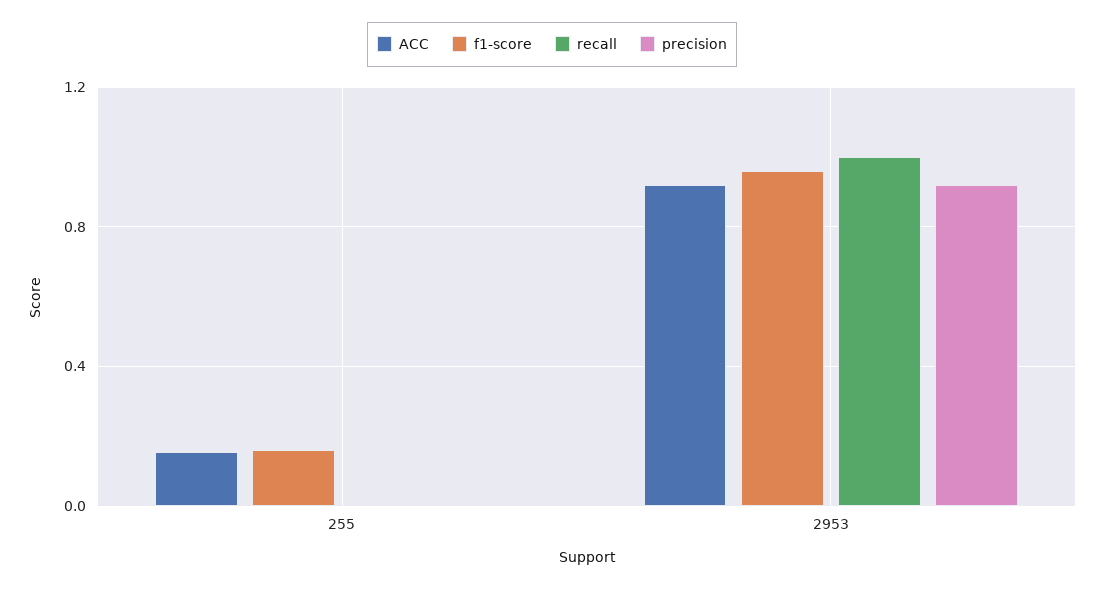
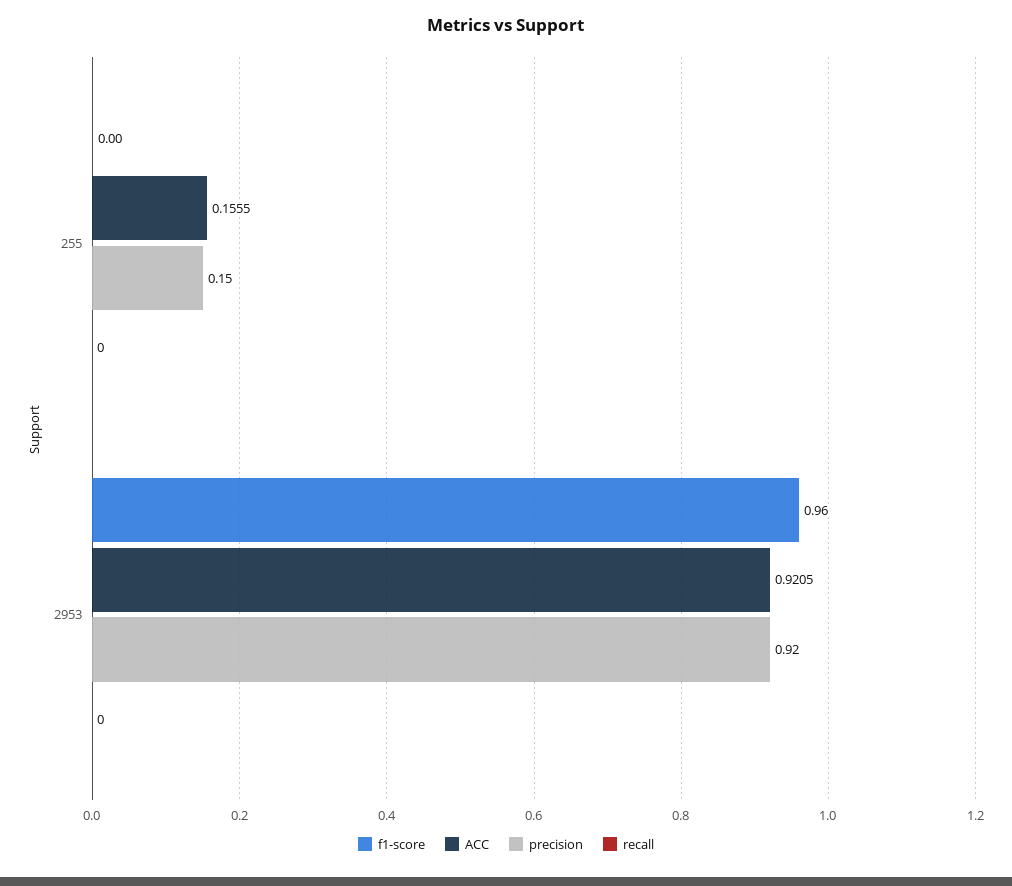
f1-score, 255: 0.15 -> 0
precision, 255: 0 -> 0.15
recall, 2953: 1 -> 0

